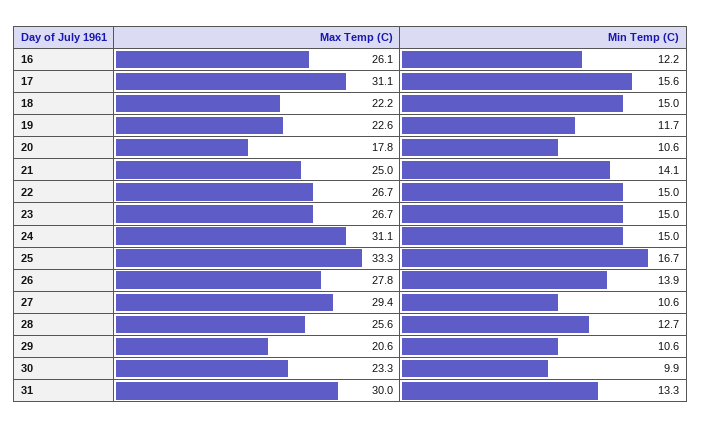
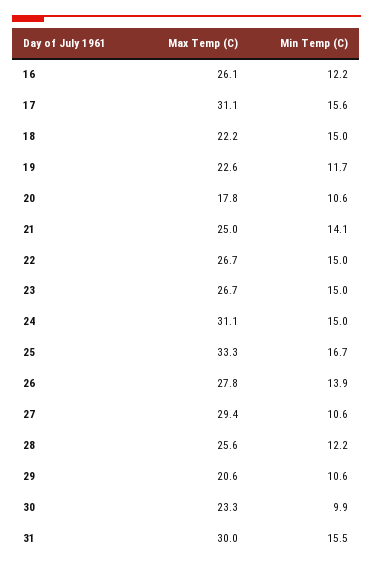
Min Temp (C), 28: 12.7 -> 12.2
Min Temp (C), 31: 13.3 -> 15.5

